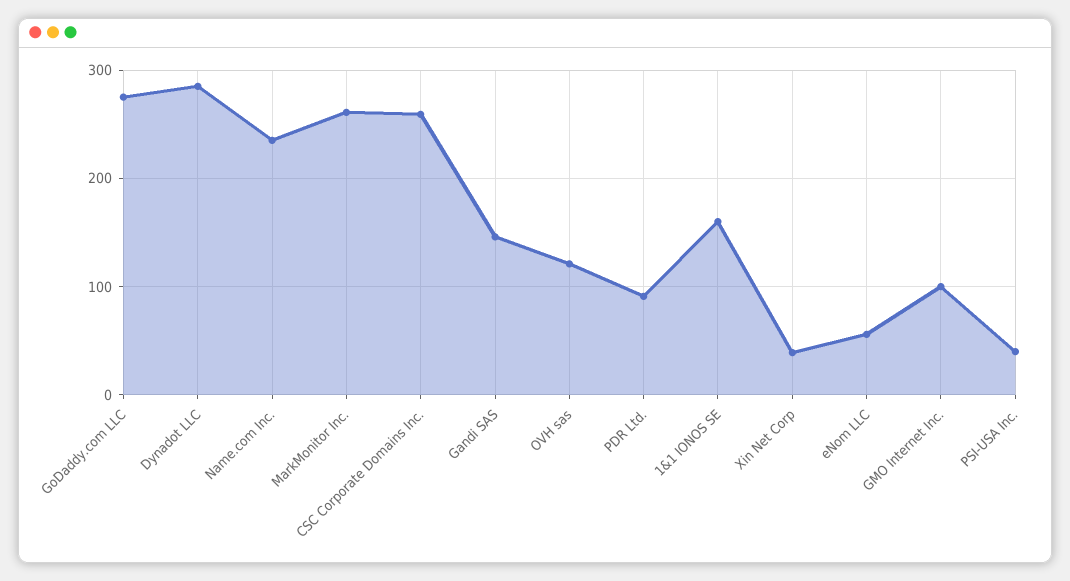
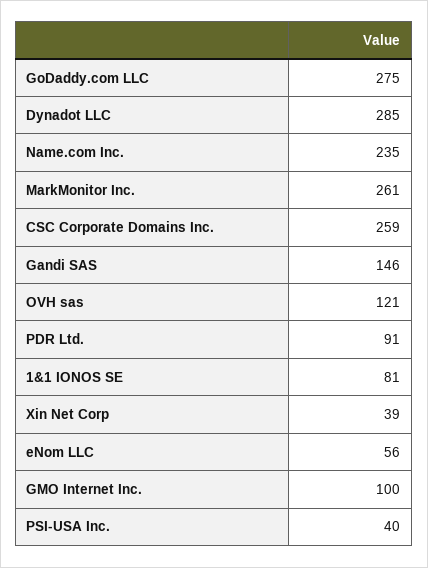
1&1 IONOS SE: 160 -> 81

